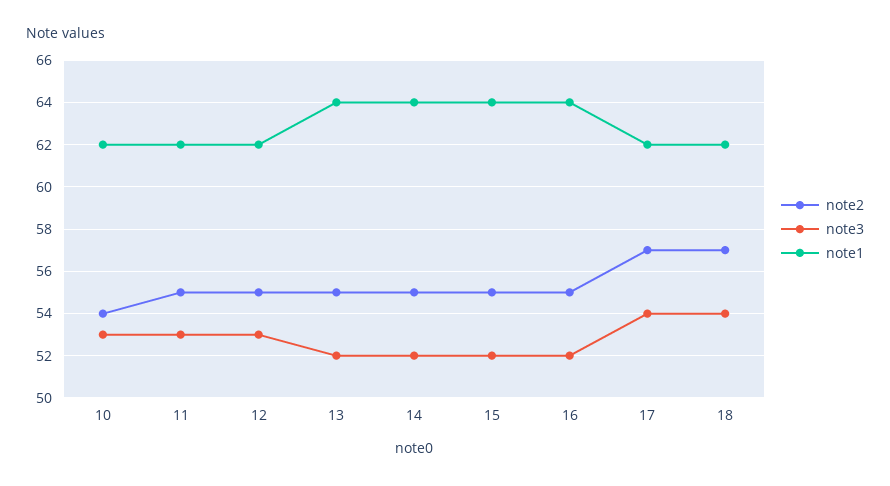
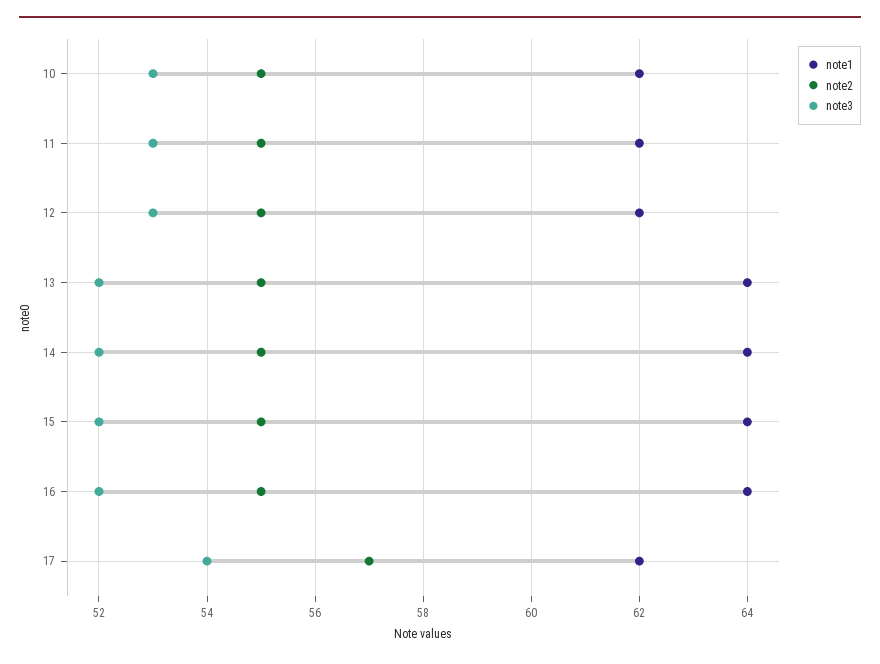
note2, 10: 54 -> 55
note2, 18: 57 -> none
note3, 18: 54 -> none
note1, 18: 62 -> none

